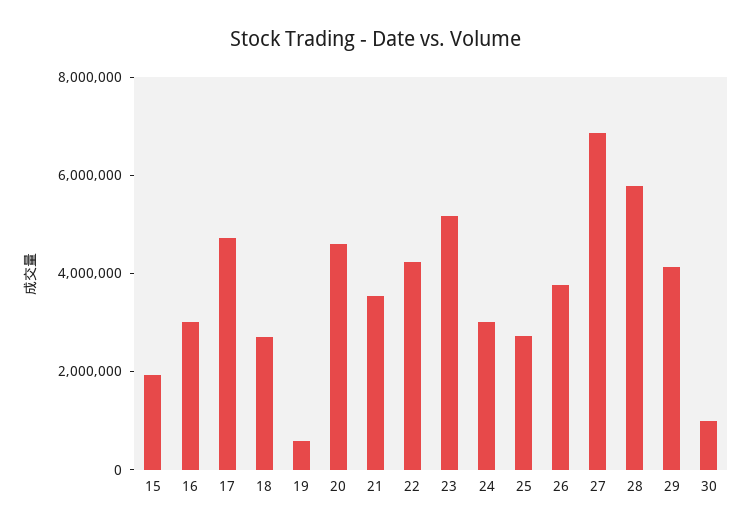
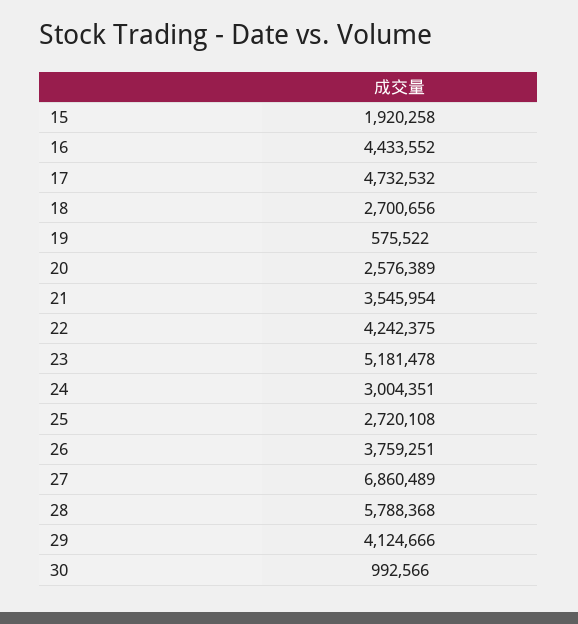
16: 3000000 -> 4433552
20: 4500000 -> 2576389

